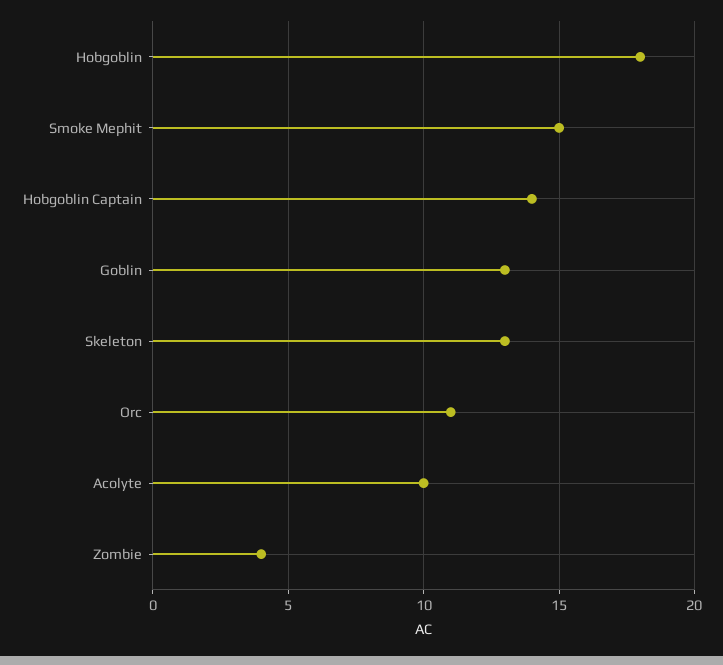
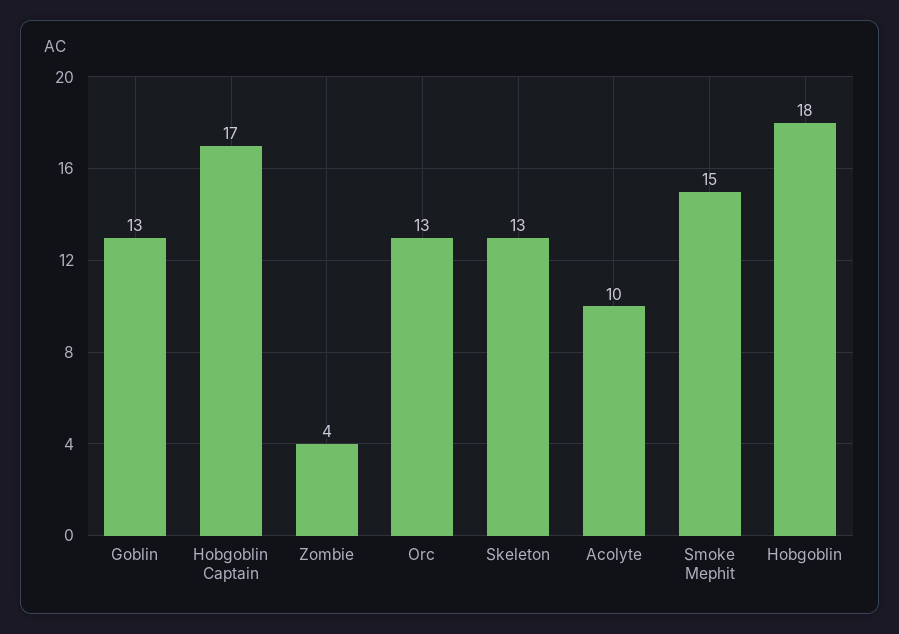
Hobgoblin Captain: 14 -> 17
Orc: 11 -> 13

